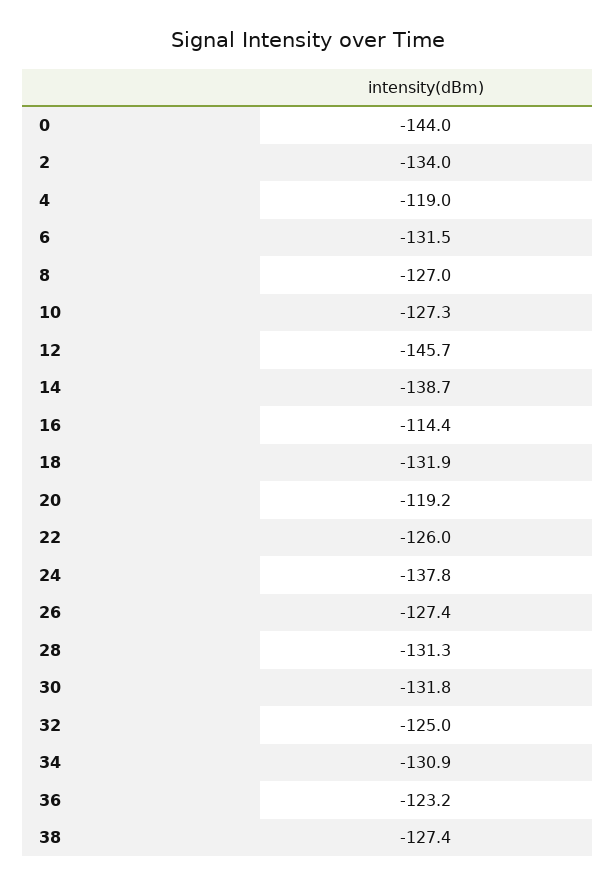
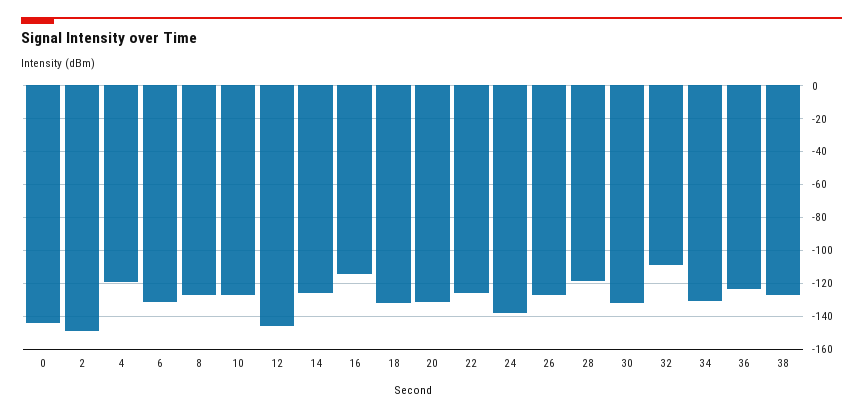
2: -134 -> -150
14: -138.7 -> -125
20: -119.2 -> -130
28: -131.3 -> -120
32: -125 -> -110

